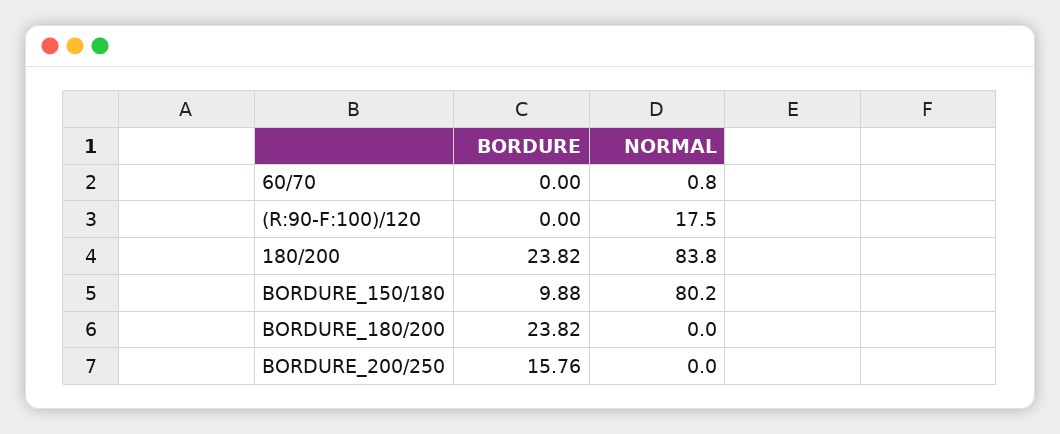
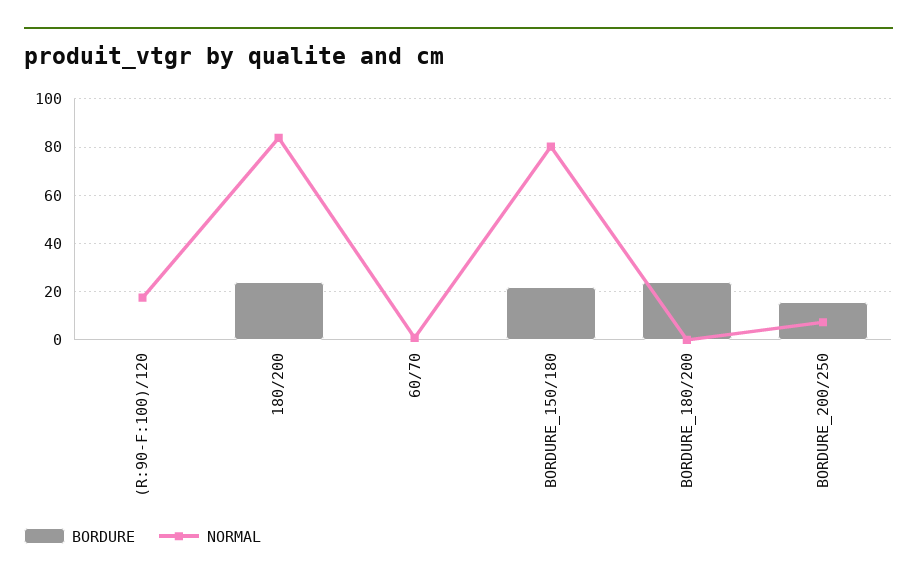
BORDURE, BORDURE_150/180: 9.88 -> 22.5
NORMAL, BORDURE_200/250: 0 -> 7.5

